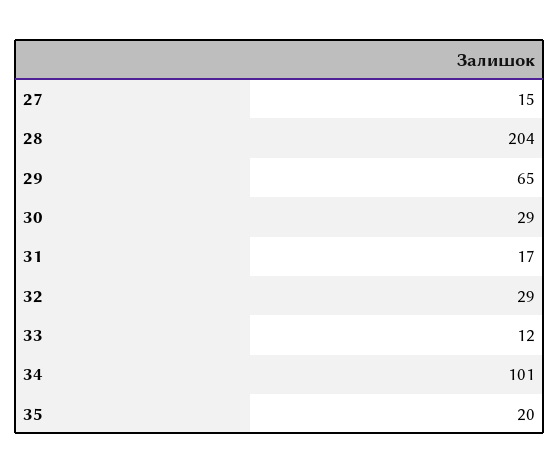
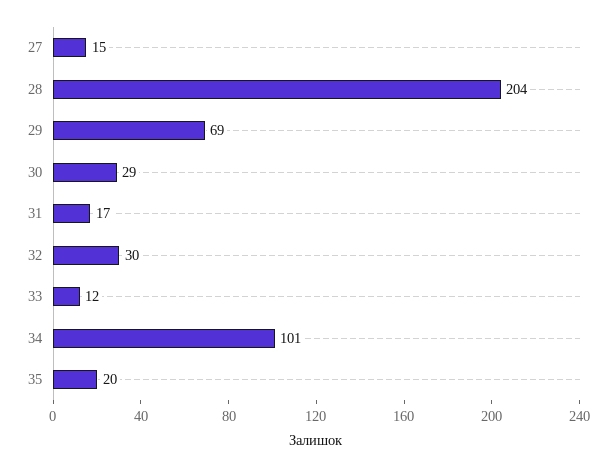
29: 65 -> 69
32: 29 -> 30

